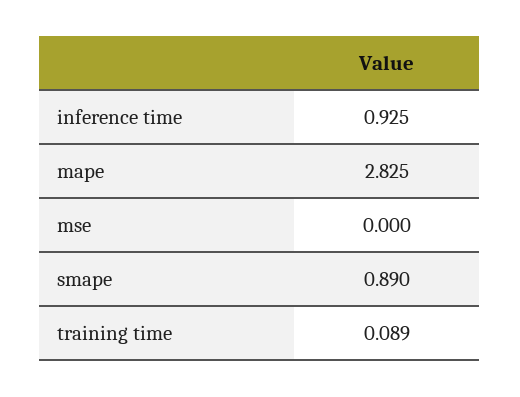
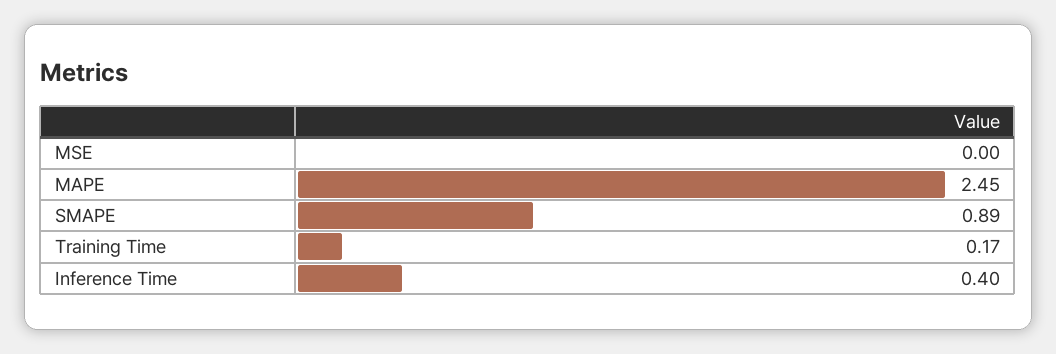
inference time: 0.925 -> 0.4
mape: 2.825 -> 2.45
training time: 0.089 -> 0.17

